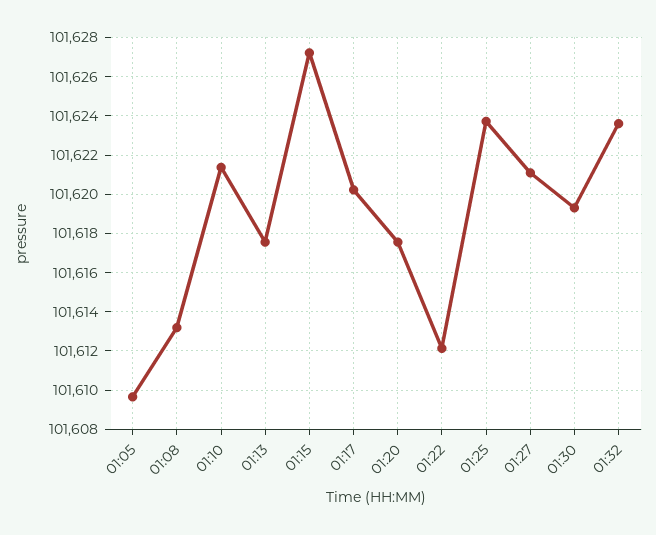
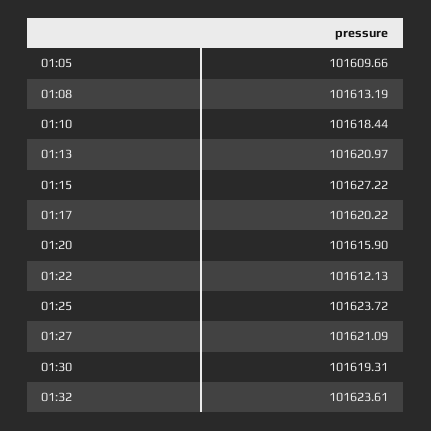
01:10: 101621.5 -> 101618.44
01:13: 101617.5 -> 101620.97
01:20: 101617.5 -> 101615.9

